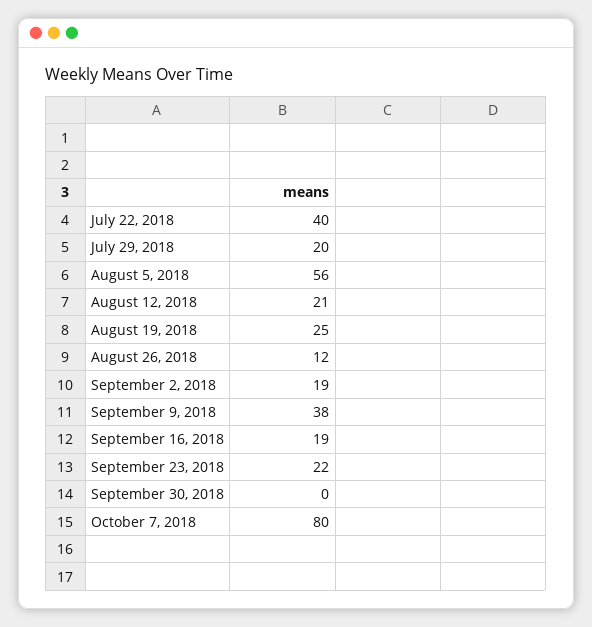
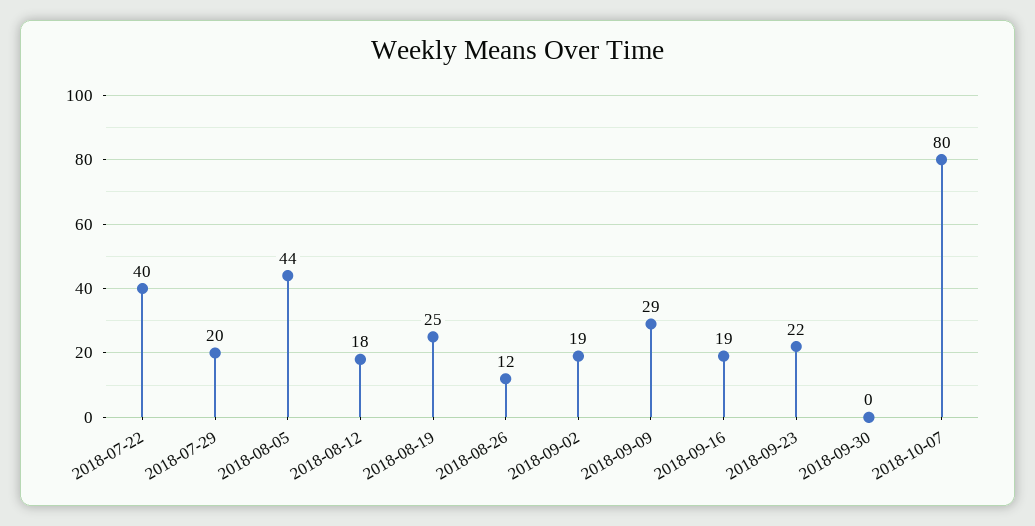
August 5, 2018: 56 -> 44
August 12, 2018: 21 -> 18
September 9, 2018: 38 -> 29

